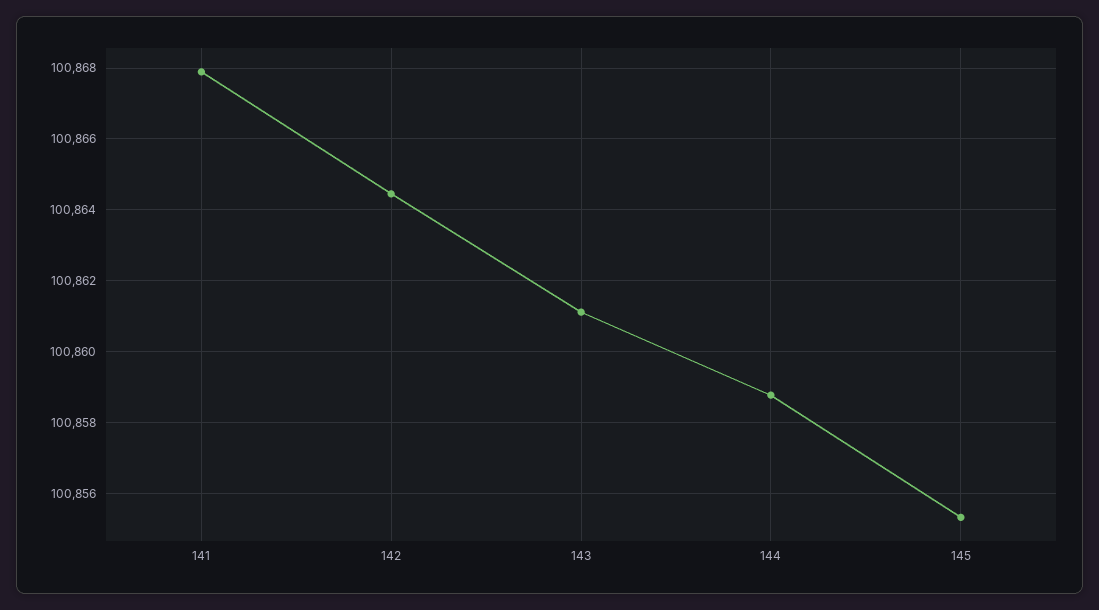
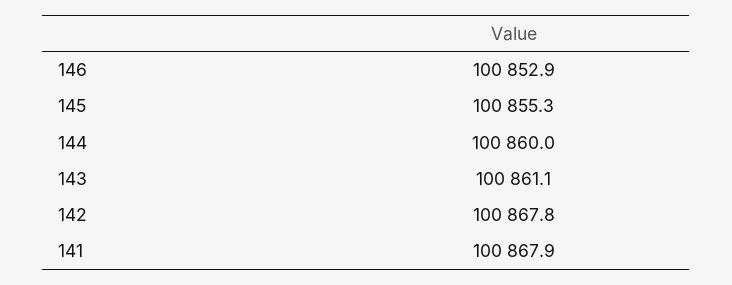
142: 100864.4 -> 100867.8
144: 100858.8 -> 100860
146: none -> 100852.9

